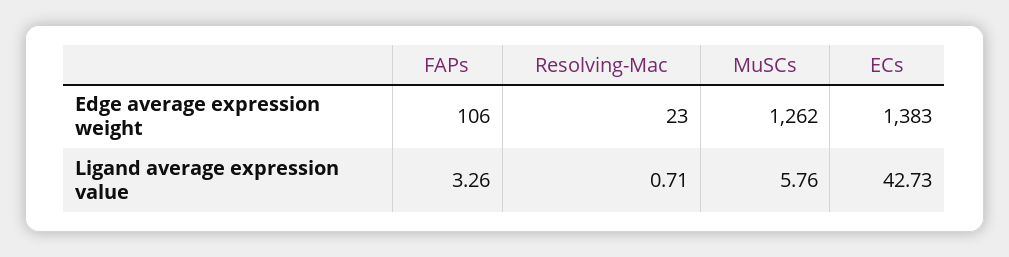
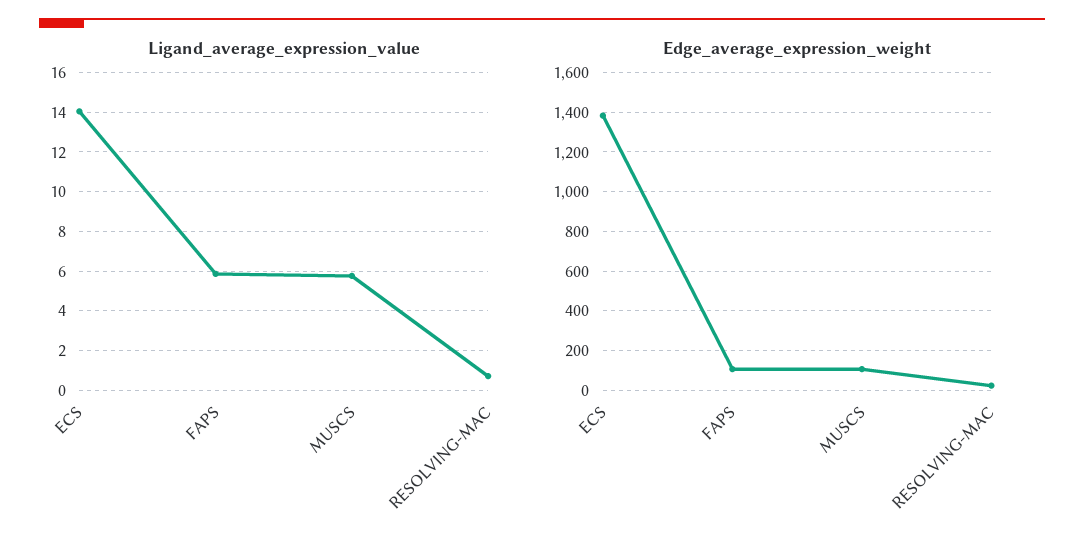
Edge average expression weight, MuSCs: 1262 -> 100
Ligand average expression value, FAPs: 3.26 -> 6
Ligand average expression value, ECs: 42.73 -> 14

